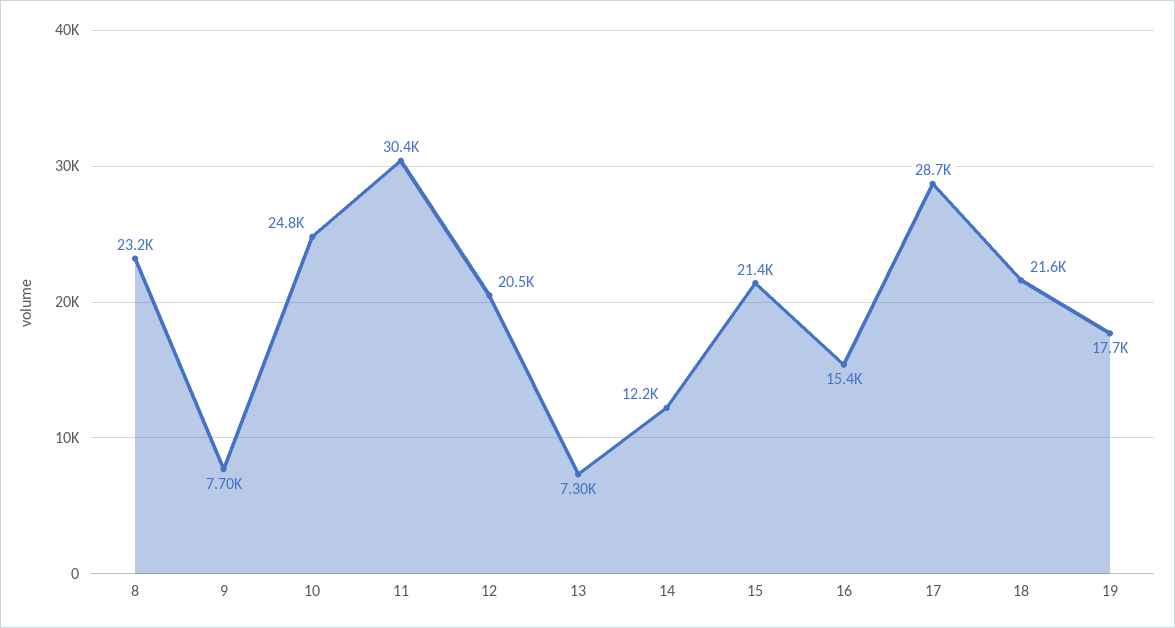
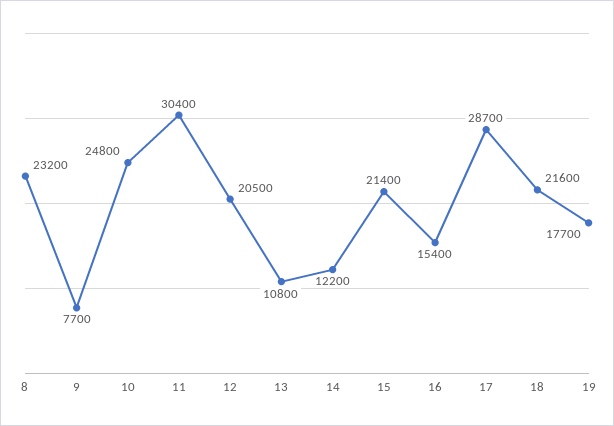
13: 7300 -> 10800

